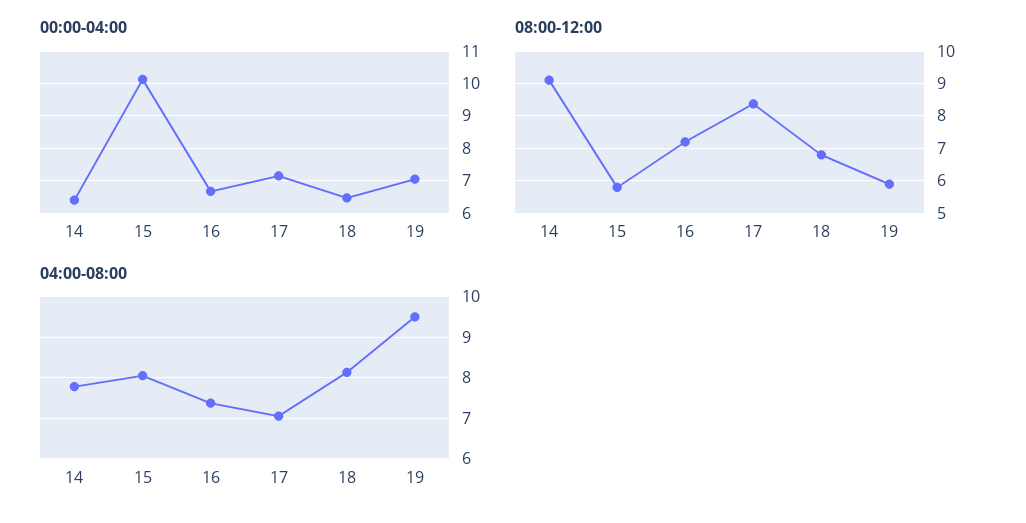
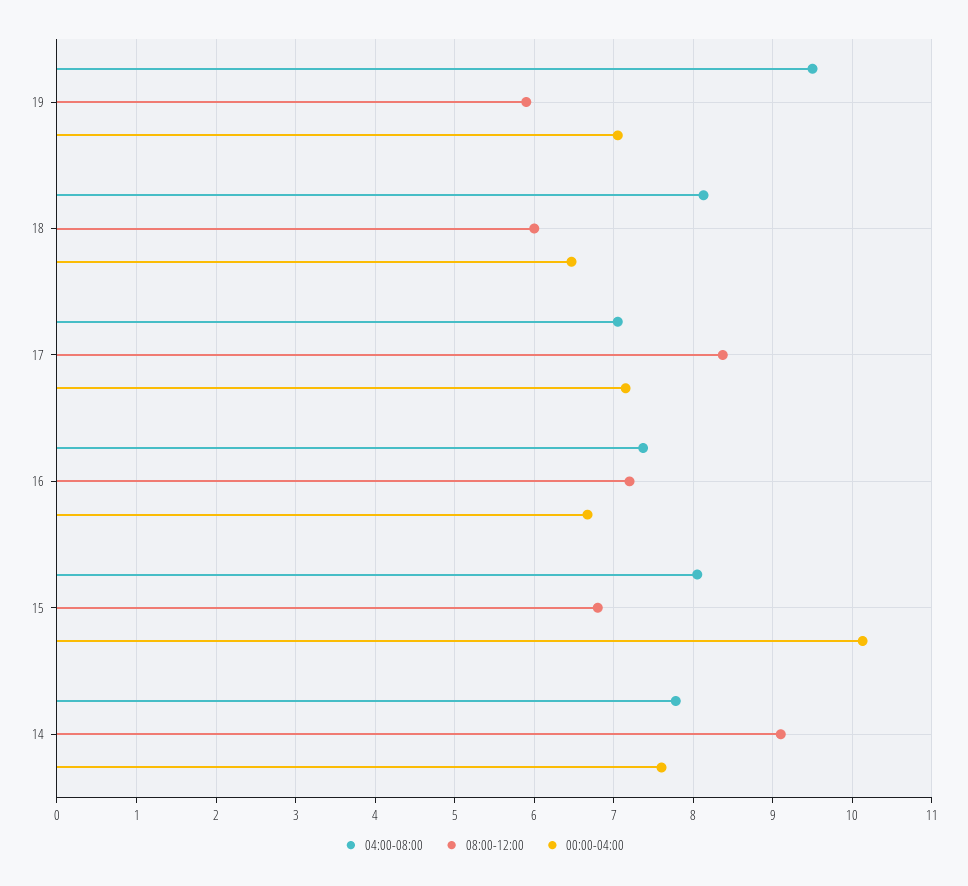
00:00-04:00, 14: 6.4 -> 7.6
08:00-12:00, 15: 5.8 -> 6.8
08:00-12:00, 18: 6.8 -> 6

